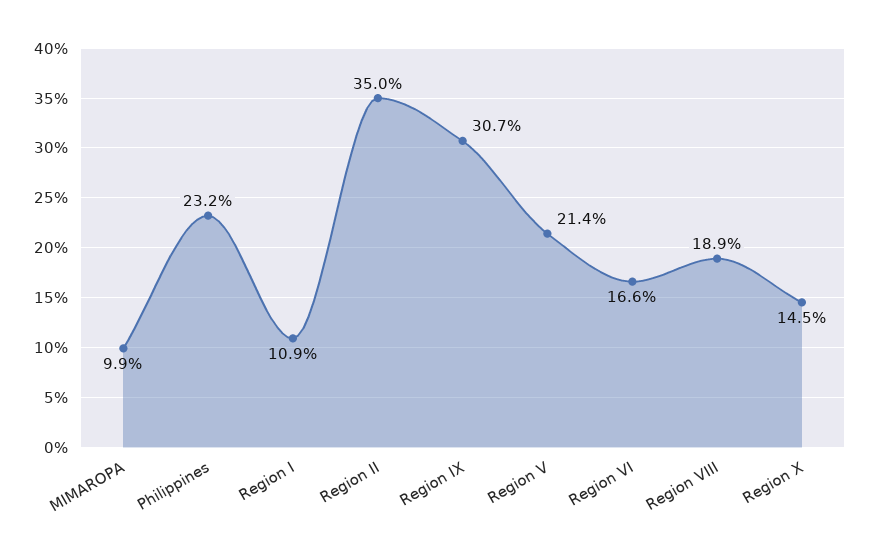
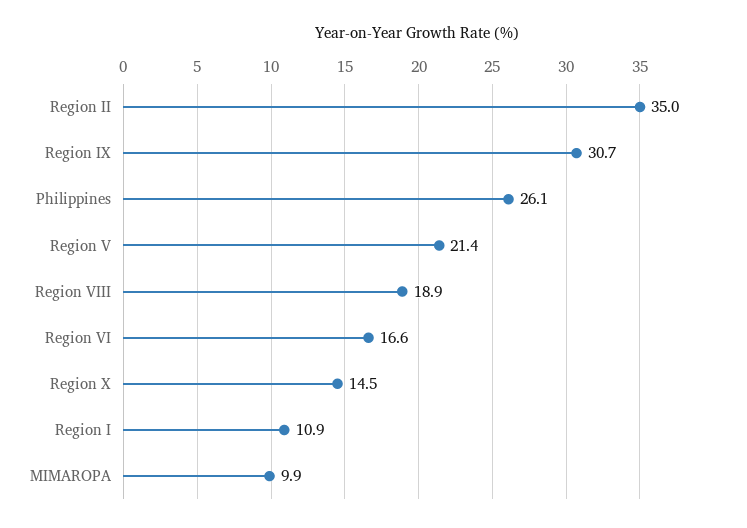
Philippines: 23.2 -> 26.1

